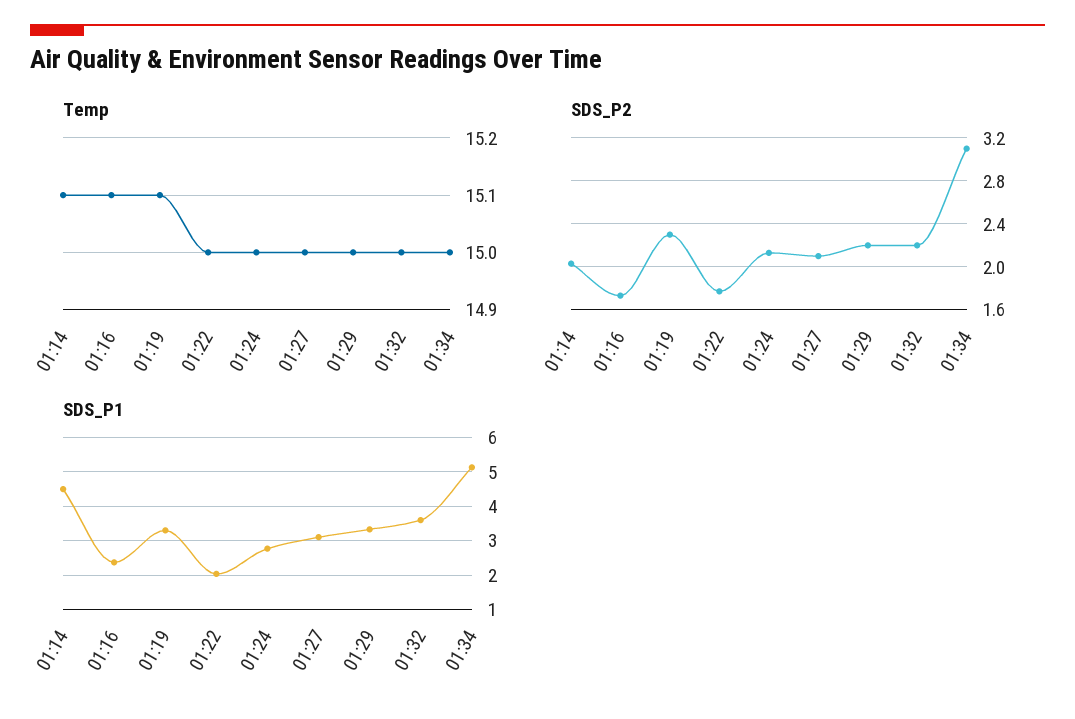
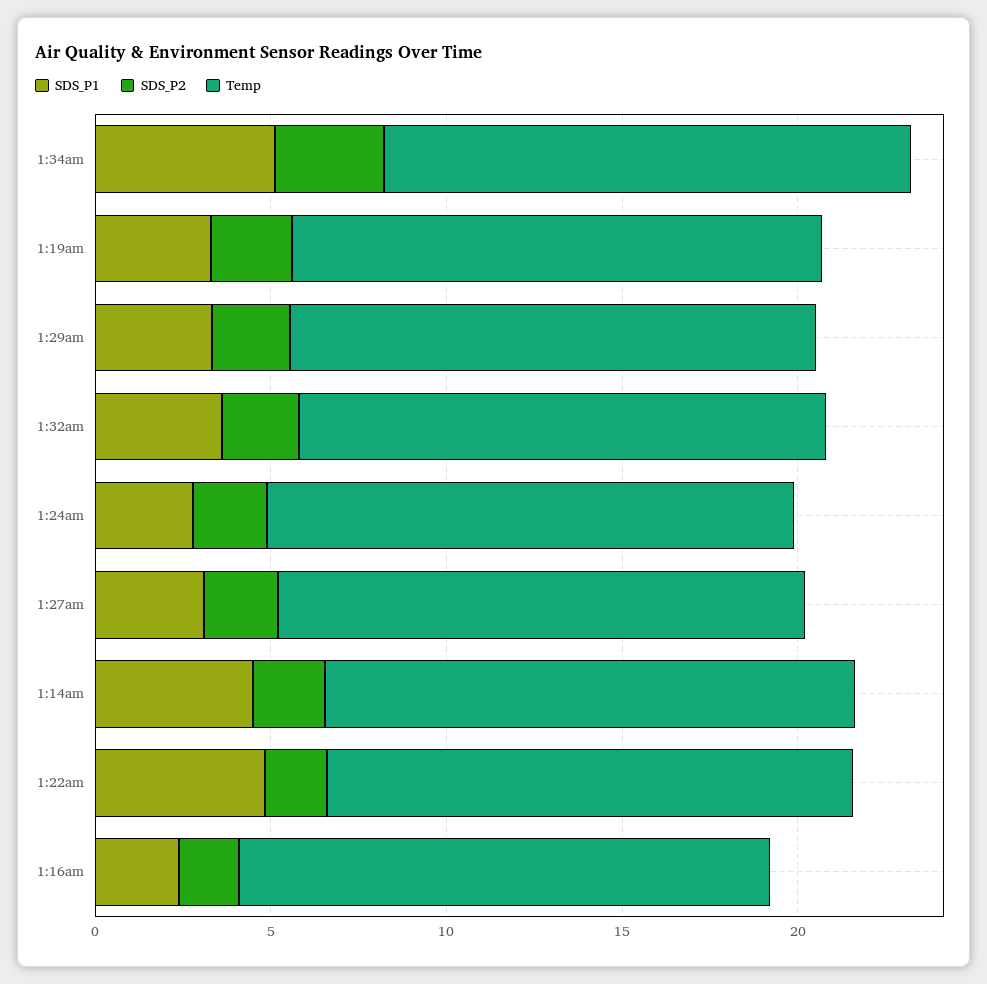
SDS_P1, 01:22: 2 -> 5

